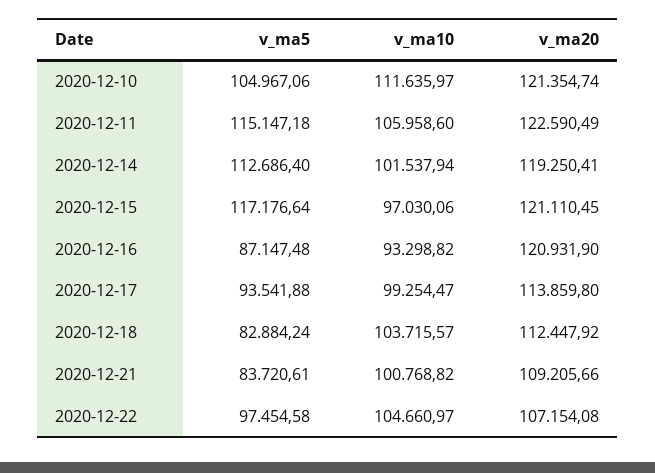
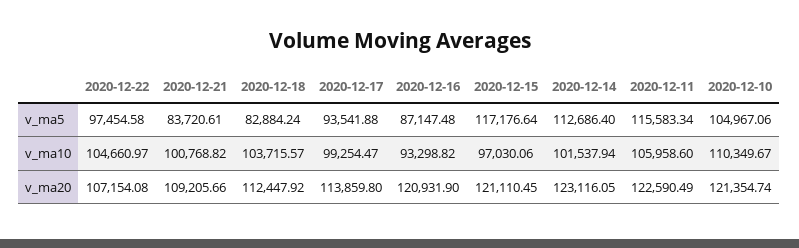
v_ma10, 2020-12-10: 111635.97 -> 110349.67
v_ma5, 2020-12-11: 115147.18 -> 115583.34
v_ma20, 2020-12-14: 119250.41 -> 123116.05

